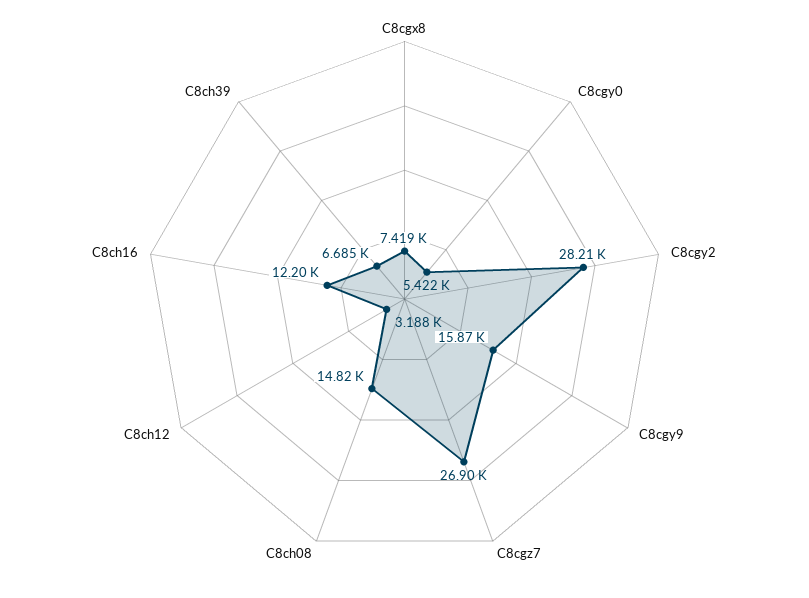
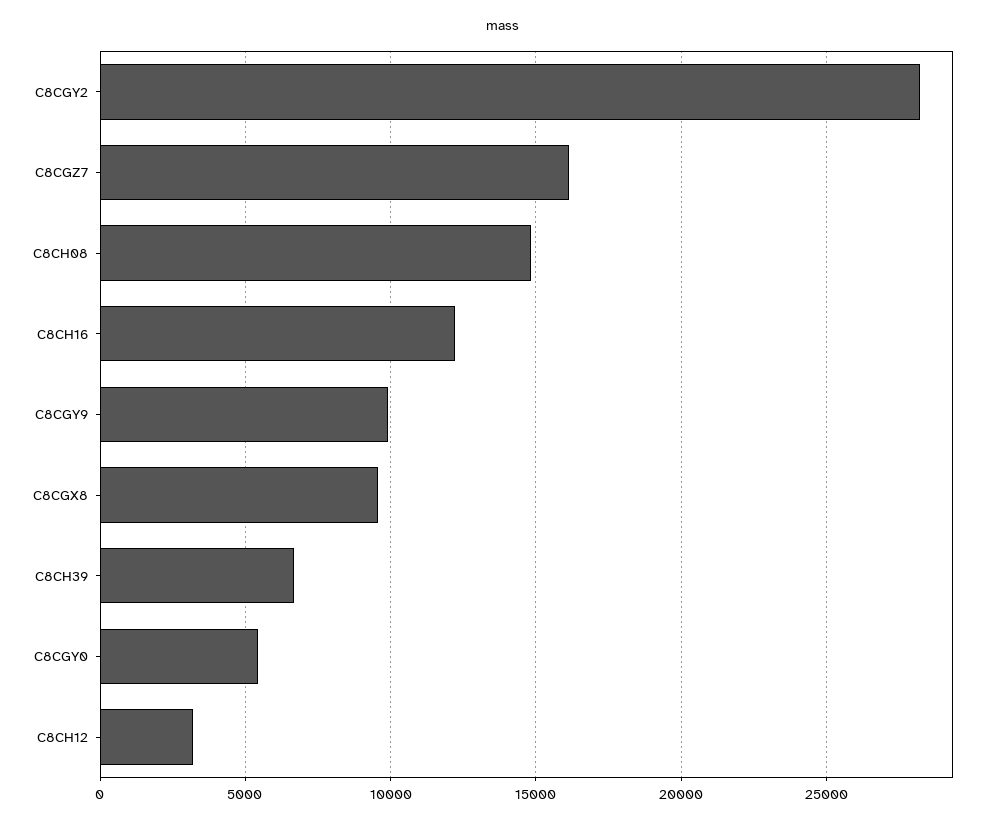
C8cgx8: 7419 -> 9500
C8cgy9: 15870 -> 10000
C8cgz7: 26900 -> 16000

